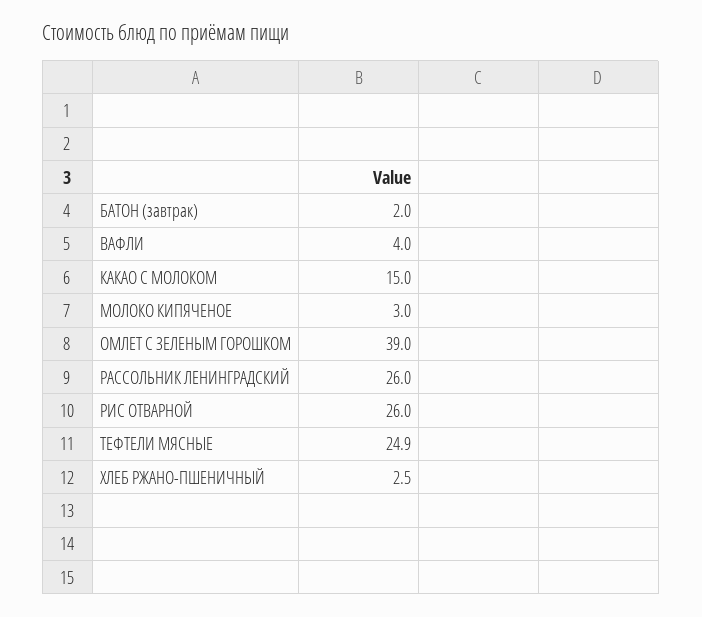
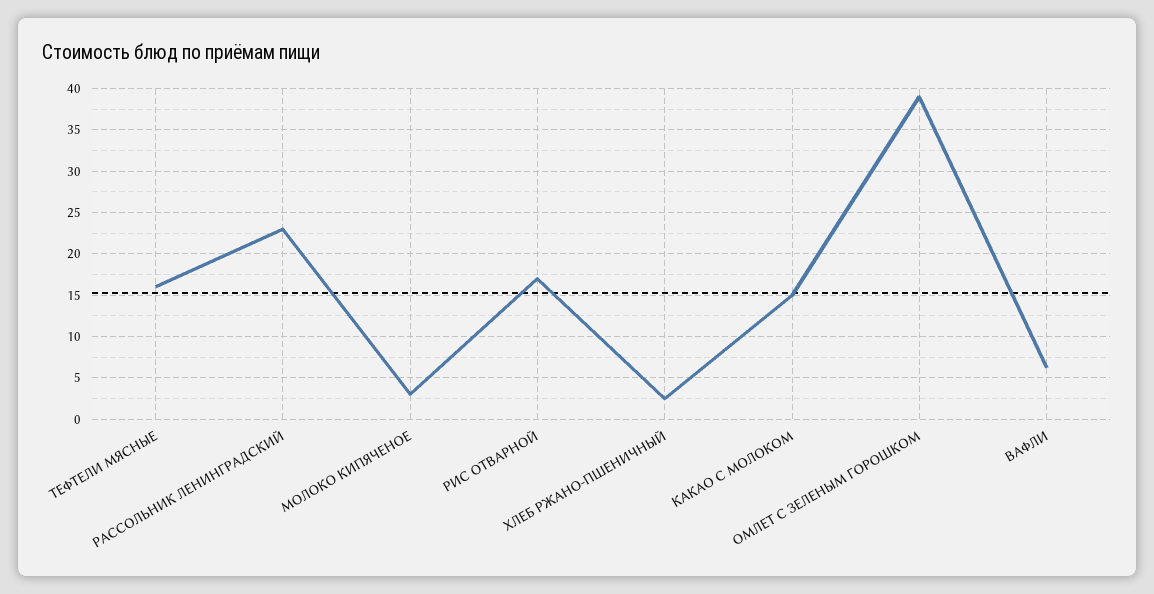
БАТОН (завтрак): 2 -> none
ВАФЛИ: 4 -> 6
РАССОЛЬНИК ЛЕНИНГРАДСКИЙ: 26 -> 23
РИС ОТВАРНОЙ: 26 -> 17
ТЕФТЕЛИ МЯСНЫЕ: 24.9 -> 16

